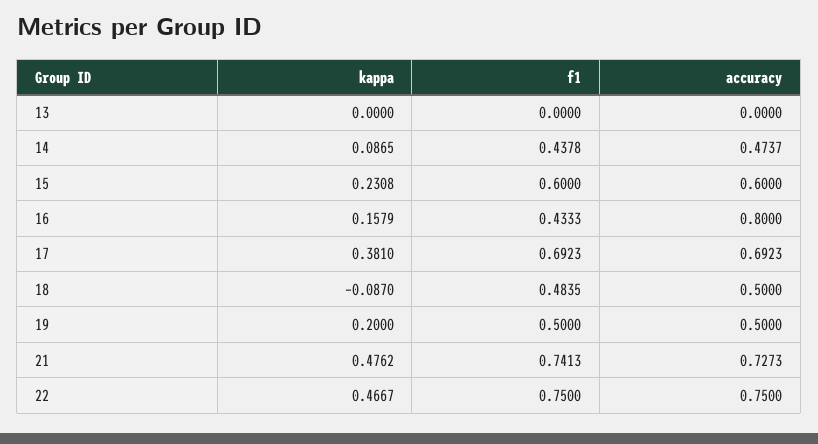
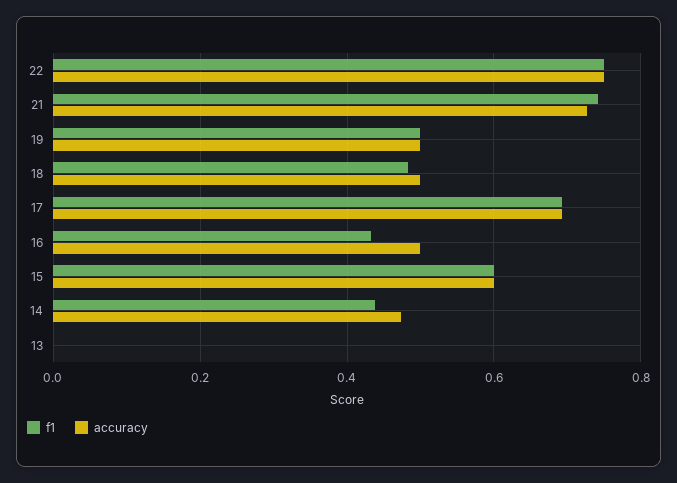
kappa, 13: 0 -> none
kappa, 14: 0.0865 -> none
kappa, 15: 0.2308 -> none
kappa, 16: 0.1579 -> none
accuracy, 16: 0.8 -> 0.5
kappa, 17: 0.381 -> none
kappa, 18: -0.087 -> none
kappa, 19: 0.2 -> none
kappa, 21: 0.4762 -> none
kappa, 22: 0.4667 -> none

